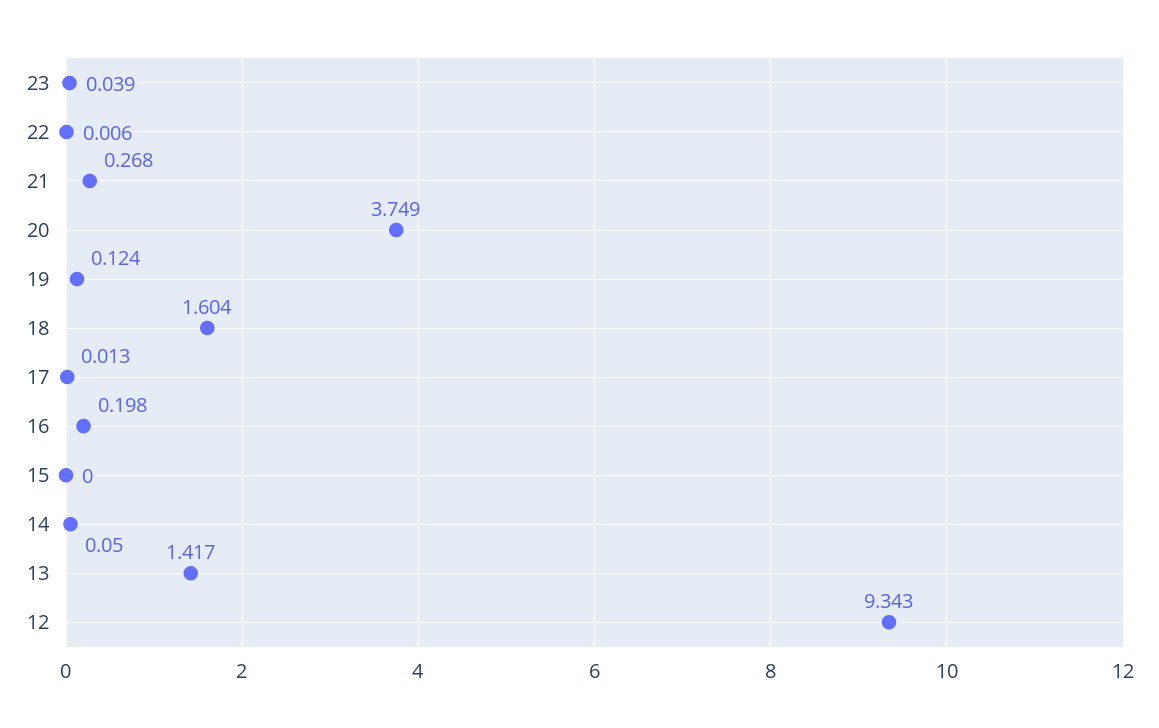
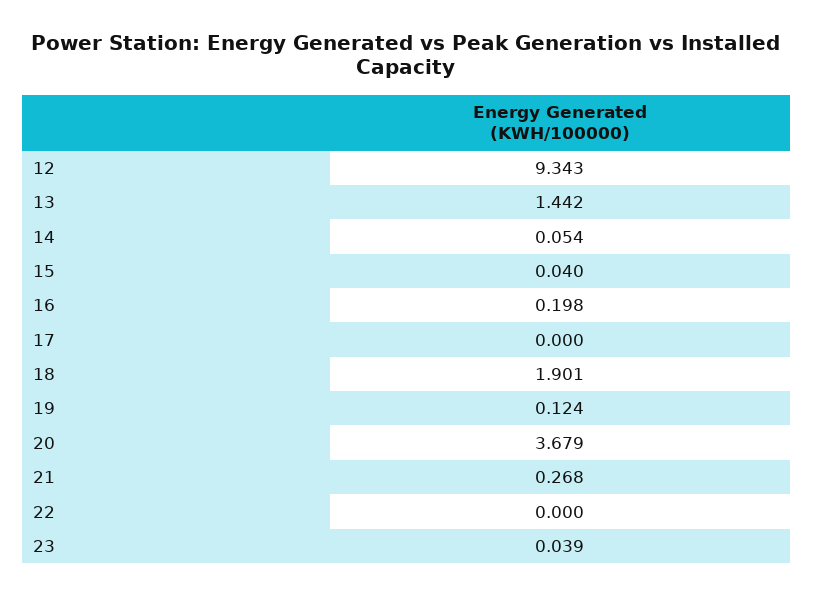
22: 0.006 -> 0
20: 3.749 -> 3.679
18: 1.604 -> 1.901
17: 0.013 -> 0
15: 0 -> 0.04
14: 0.05 -> 0.054
13: 1.417 -> 1.442

